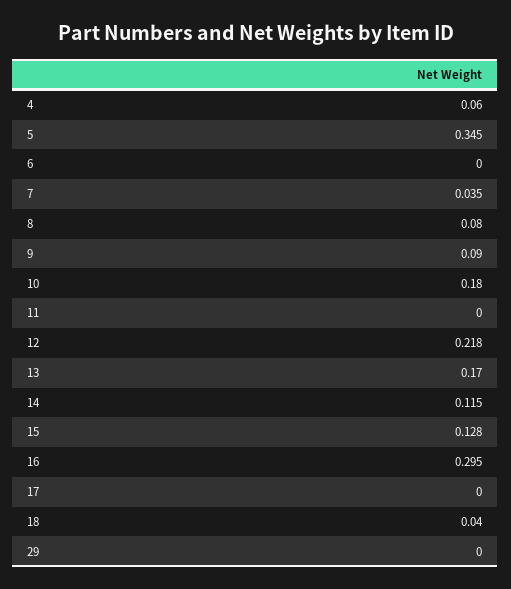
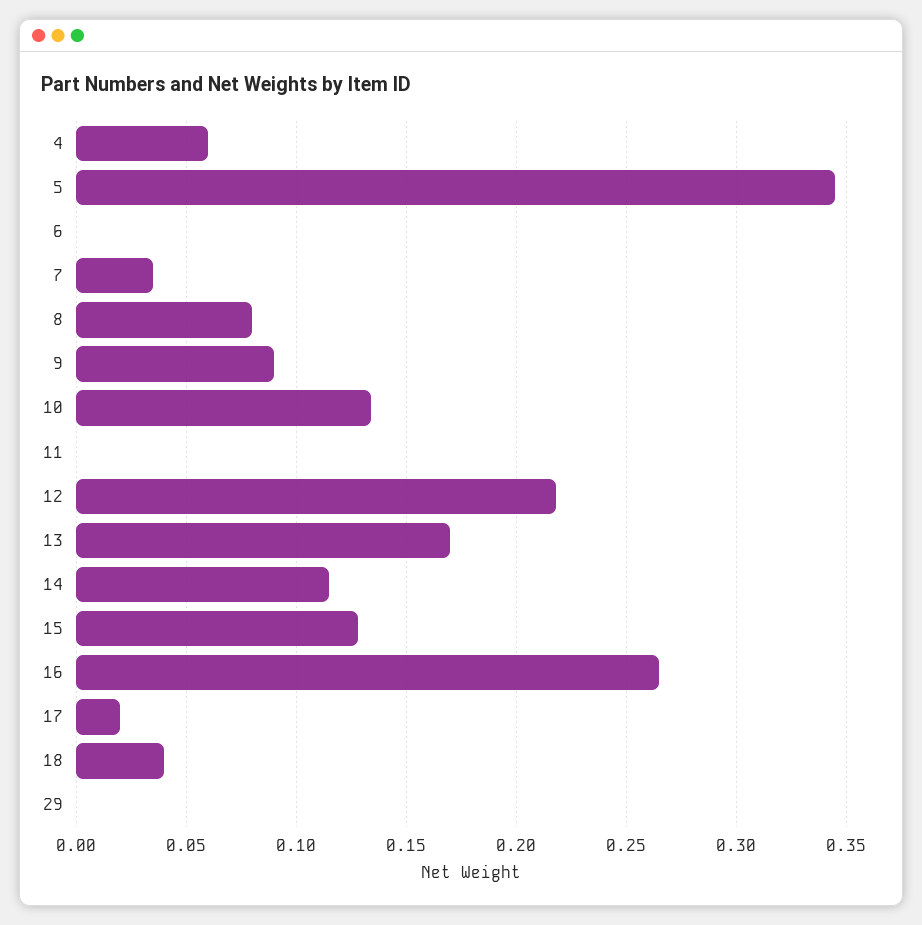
10: 0.18 -> 0.135
16: 0.295 -> 0.265
17: 0 -> 0.02

